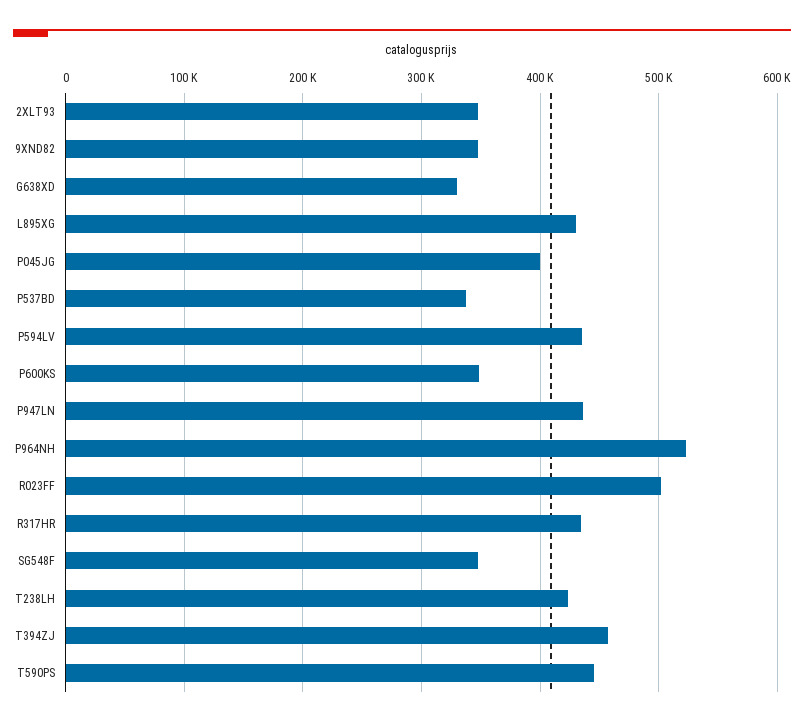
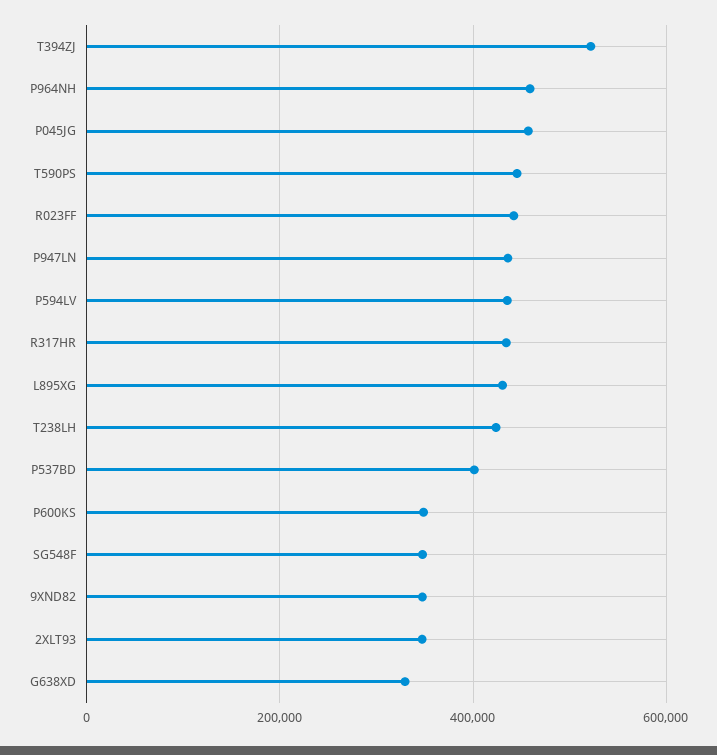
P045JG: 400000 -> 460000
P537BD: 340000 -> 400000
P964NH: 520000 -> 460000
R023FF: 500000 -> 440000
T394ZJ: 460000 -> 520000

